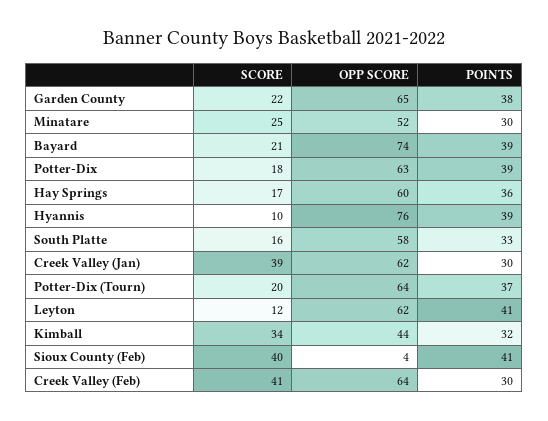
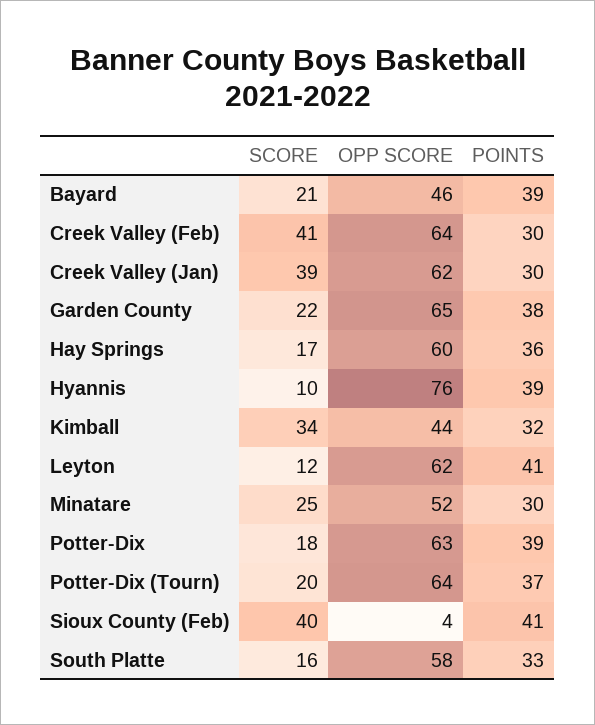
OPP SCORE, Bayard: 74 -> 46

